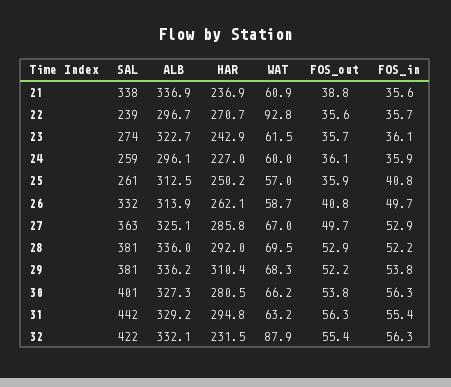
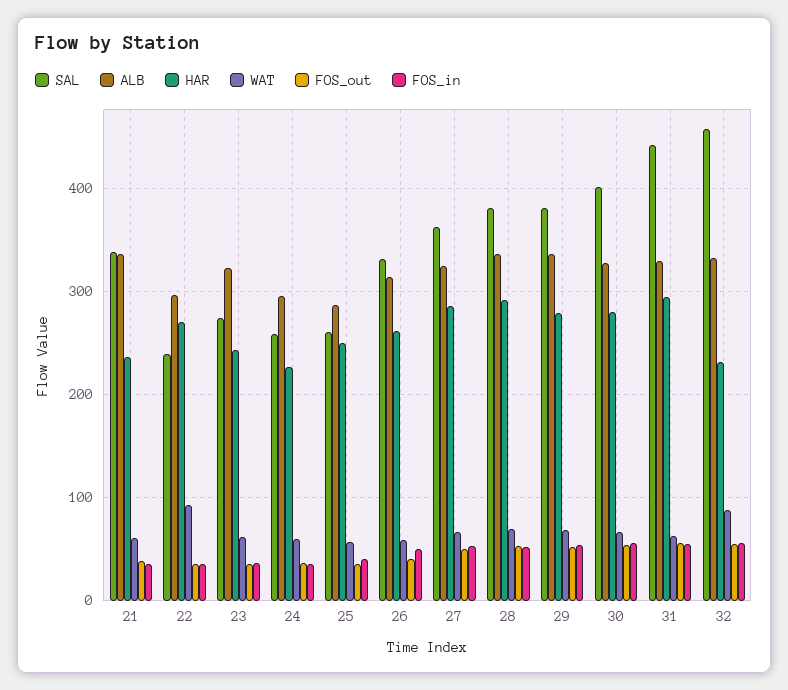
ALB, 25: 312.5 -> 290
HAR, 29: 310.4 -> 280
SAL, 32: 422 -> 460

